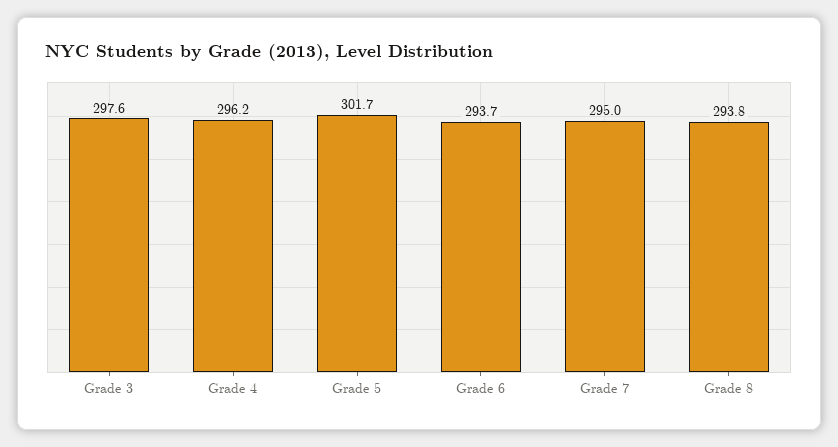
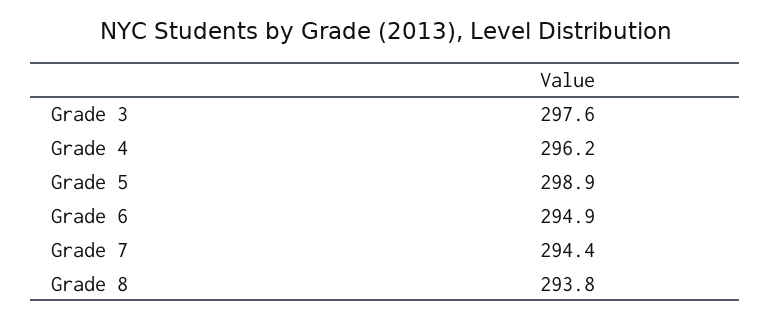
Grade 5: 301.7 -> 298.9
Grade 6: 293.7 -> 294.9
Grade 7: 295 -> 294.4

